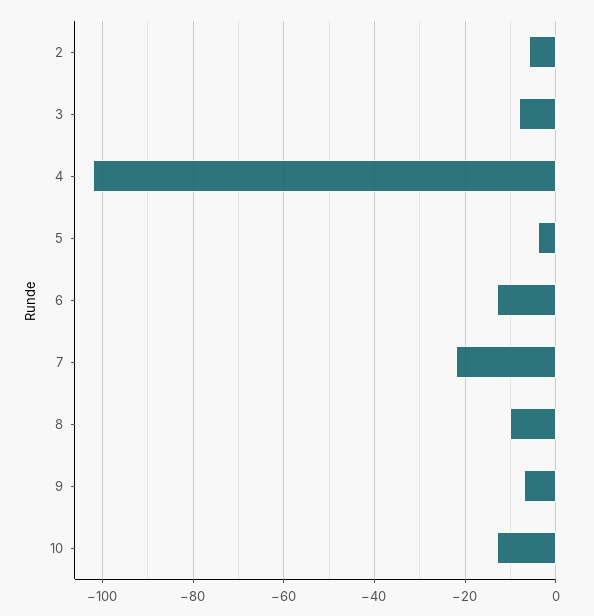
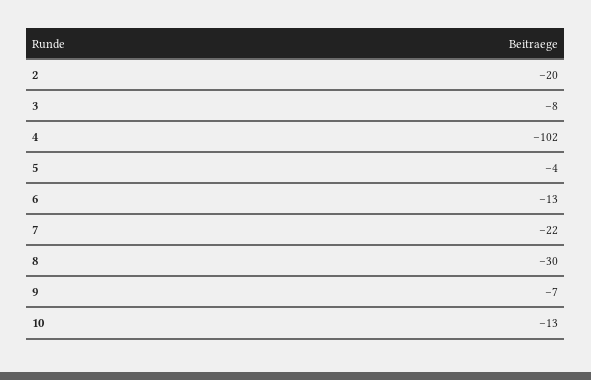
2: -5 -> -20
8: -10 -> -30

